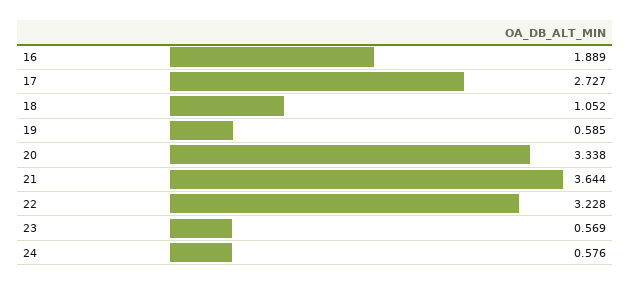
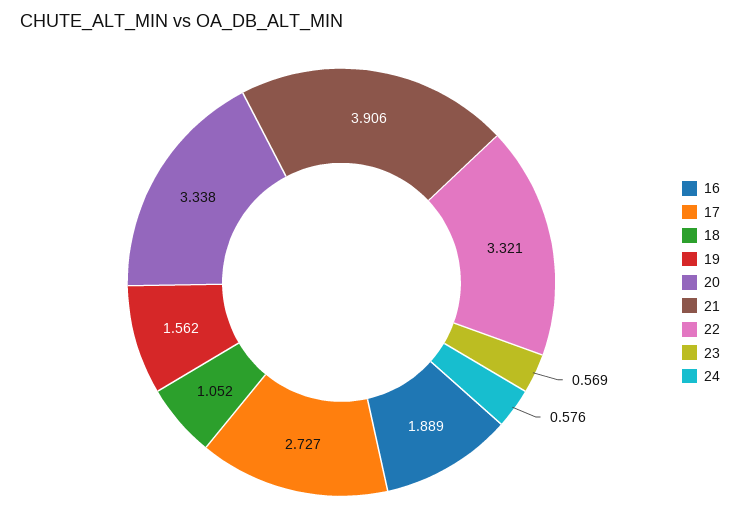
19: 0.585 -> 1.562
21: 3.644 -> 3.906
22: 3.228 -> 3.321

